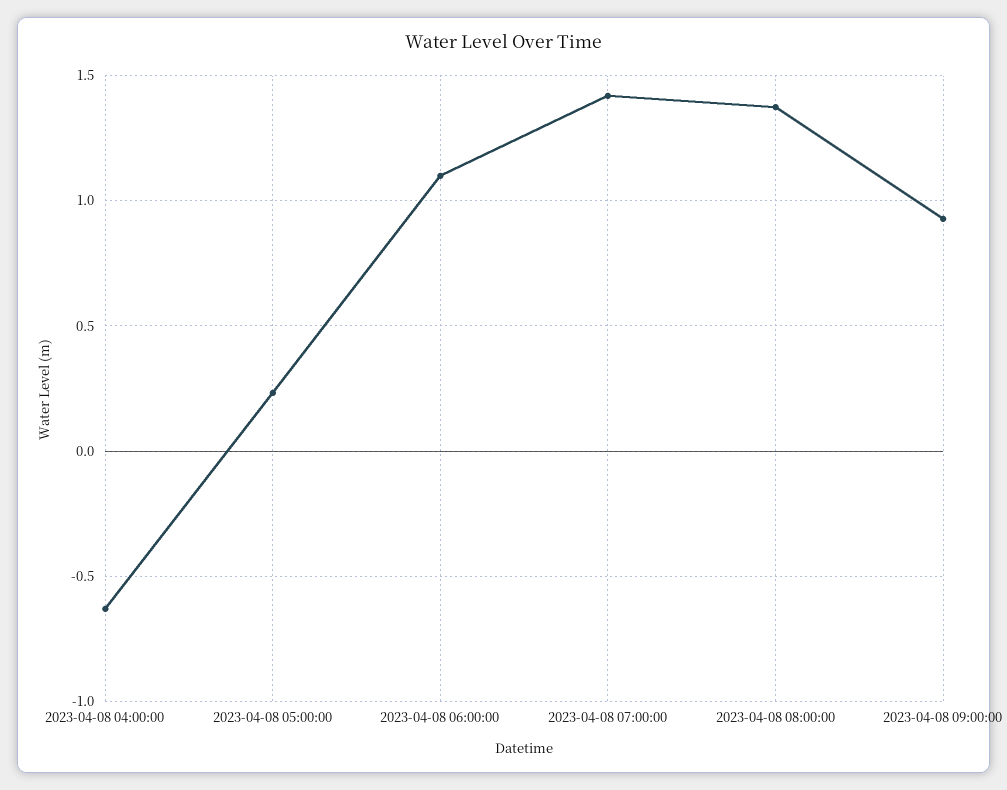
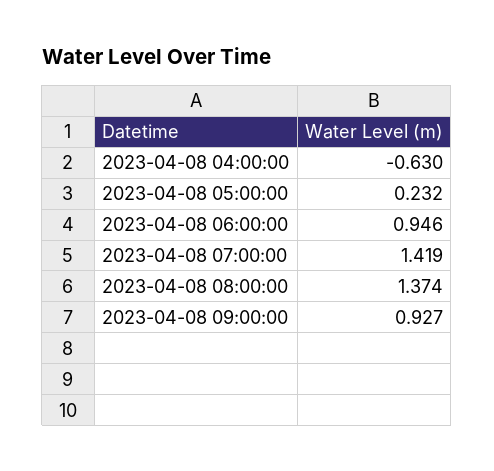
2023-04-08 06:00:00: 1.1 -> 0.946

